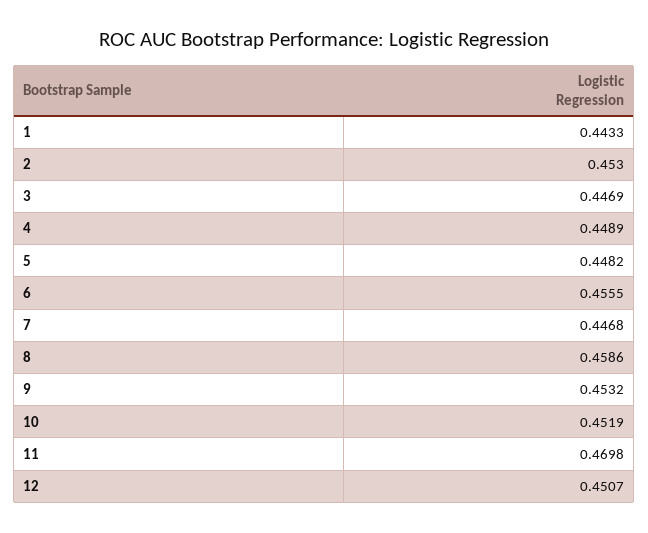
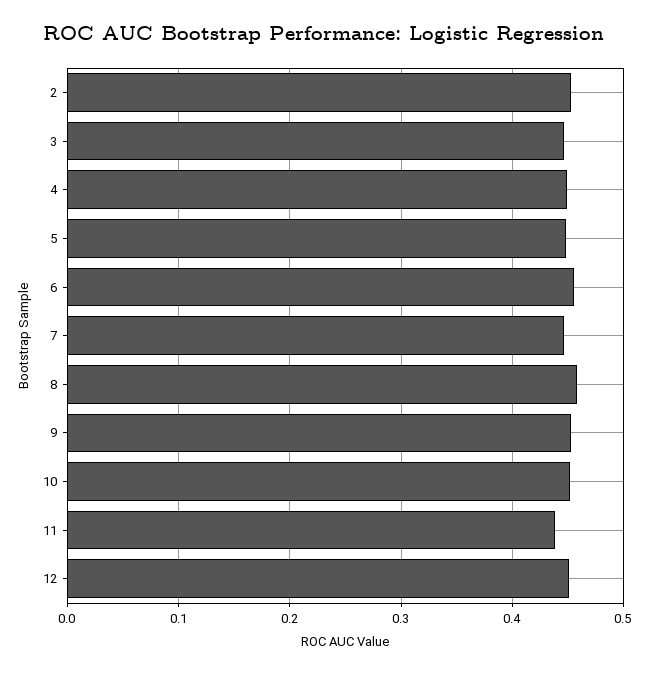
1: 0.4433 -> none
11: 0.4698 -> 0.44

